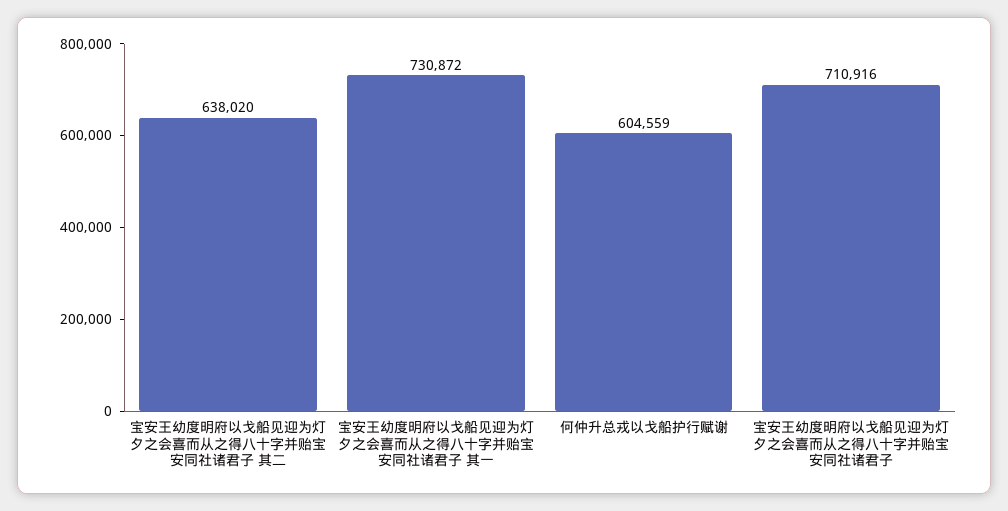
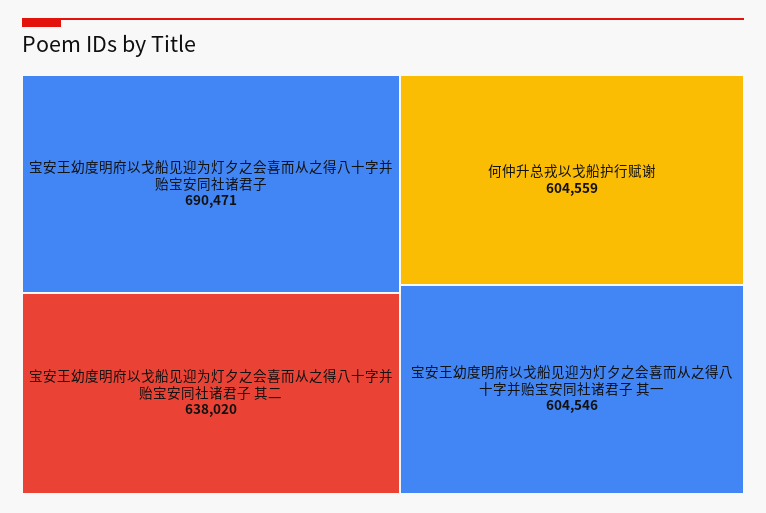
宝安王幼度明府以戈船见迎为灯夕之会喜而从之得八十字并贻宝安同社诸君子 其一: 730872 -> 604546
宝安王幼度明府以戈船见迎为灯夕之会喜而从之得八十字并贻宝安同社诸君子: 710916 -> 690471

